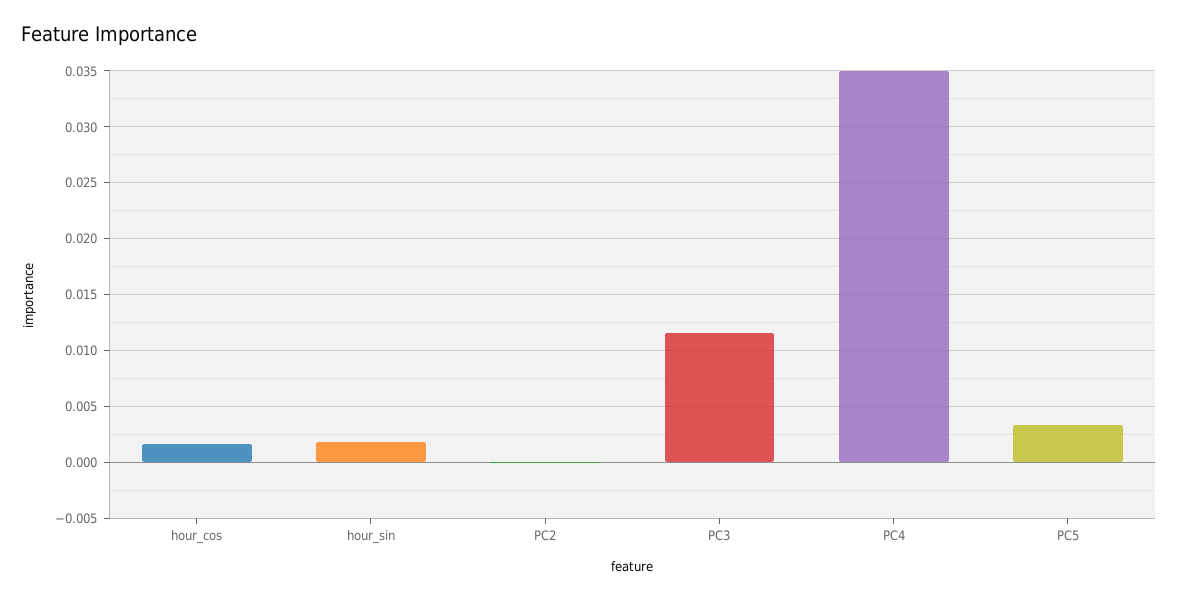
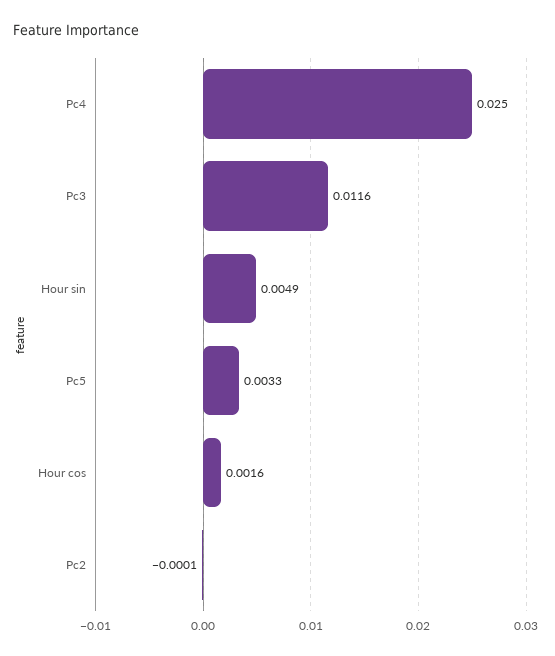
hour_sin: 0.002 -> 0.0049
PC4: 0.035 -> 0.025

